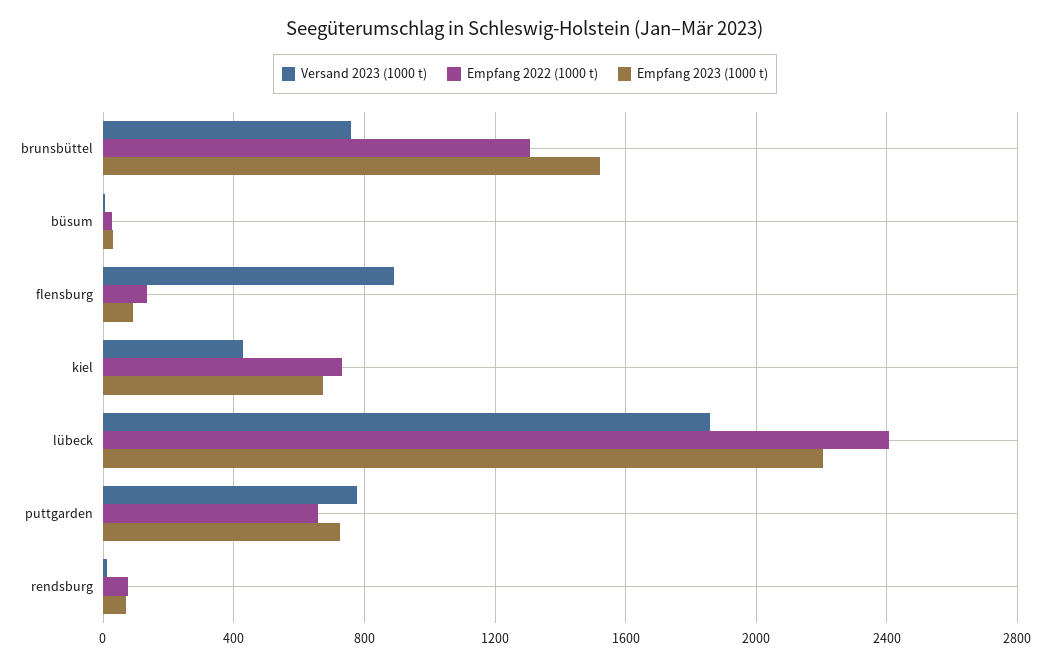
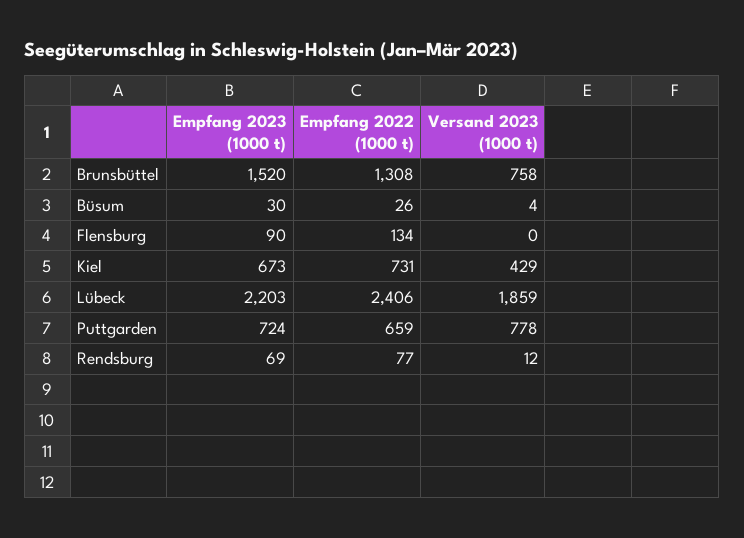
Versand 2023 (1000 t), flensburg: 900 -> 0

